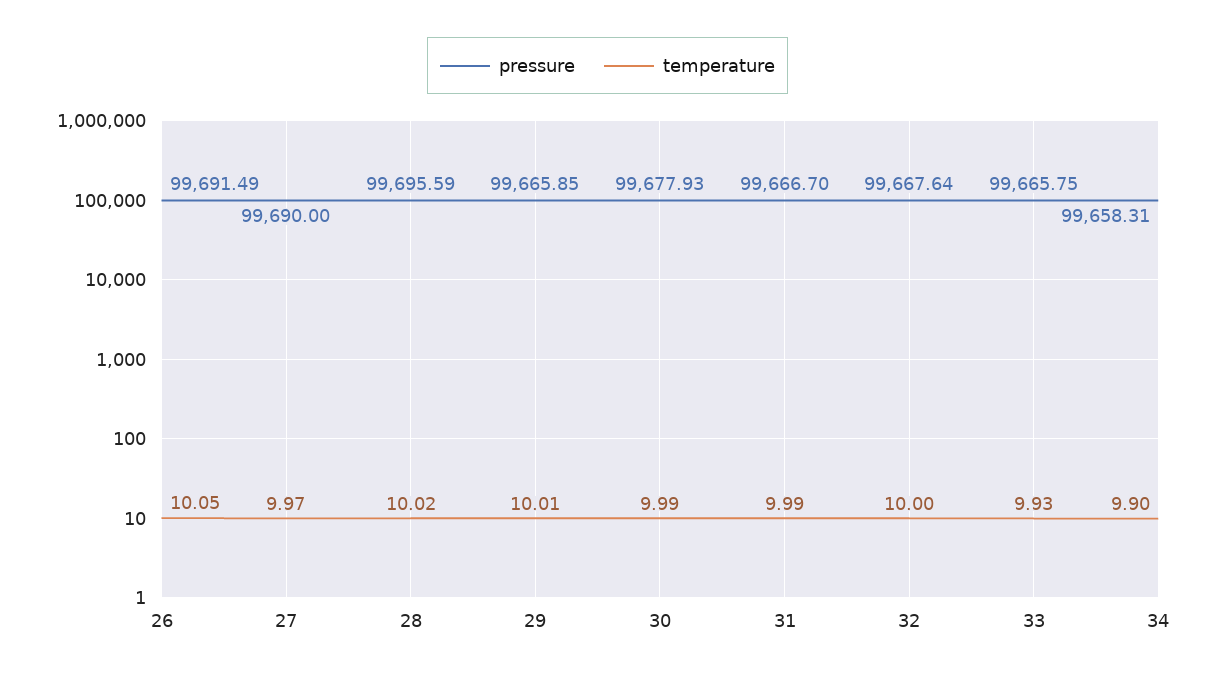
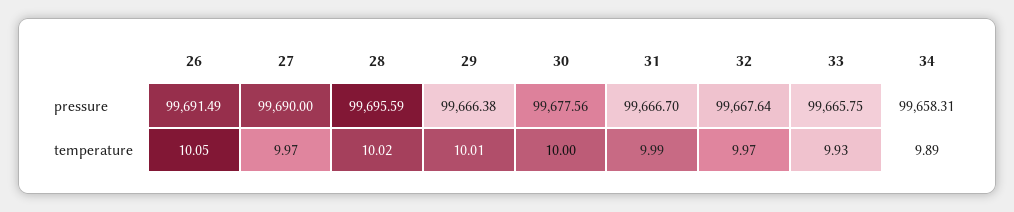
pressure, 29: 99665.85 -> 99666.38
pressure, 30: 99677.93 -> 99677.56
temperature, 30: 9.99 -> 10
temperature, 32: 10 -> 9.97
temperature, 34: 9.9 -> 9.89

